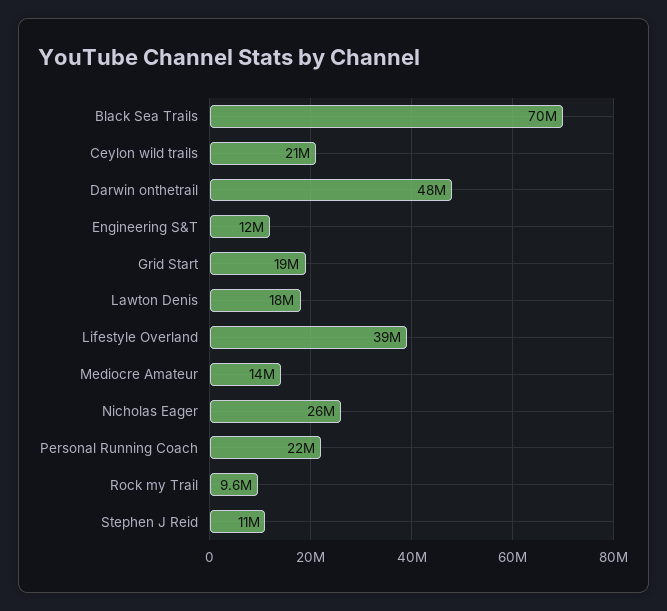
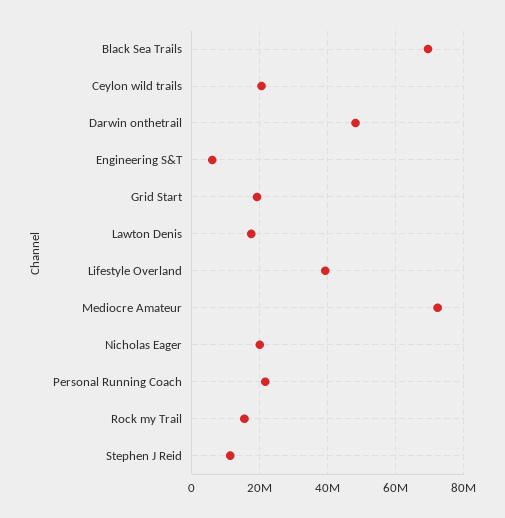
Engineering S&T: 12000000 -> 6000000
Mediocre Amateur: 14000000 -> 72000000
Nicholas Eager: 26000000 -> 20000000
Rock my Trail: 9600000 -> 16000000

